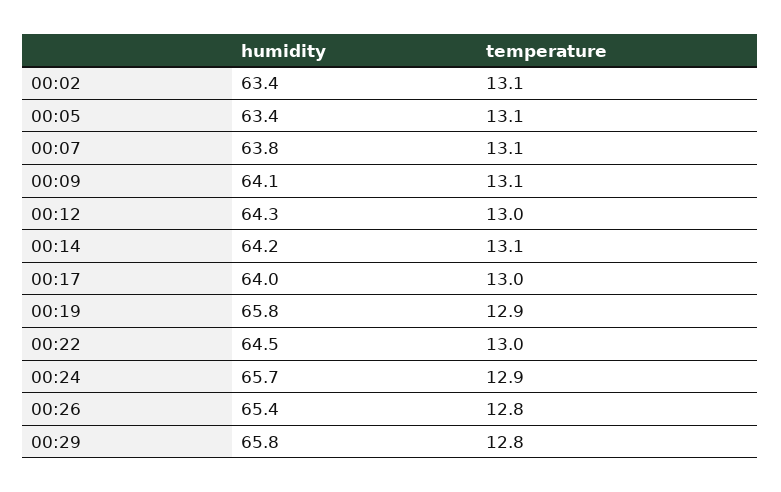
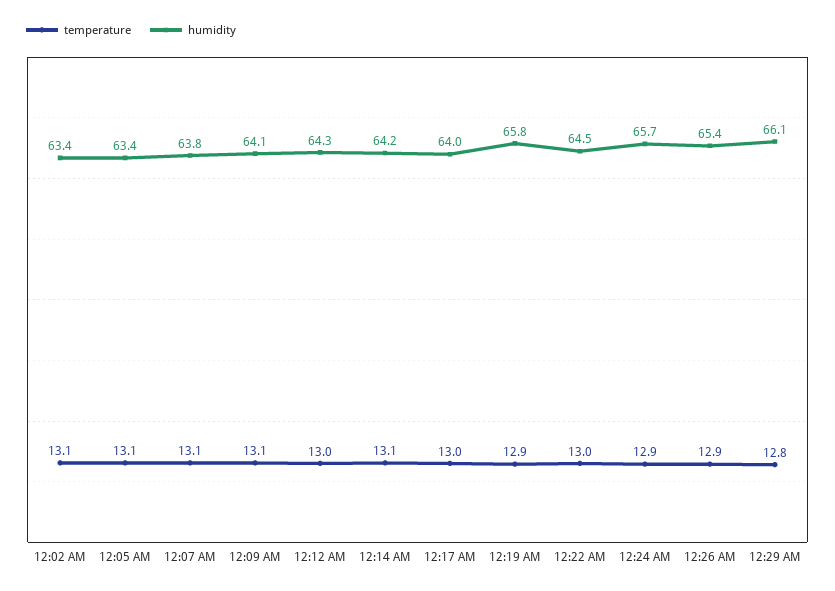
temperature, 00:26: 12.8 -> 12.9
humidity, 00:29: 65.8 -> 66.1

